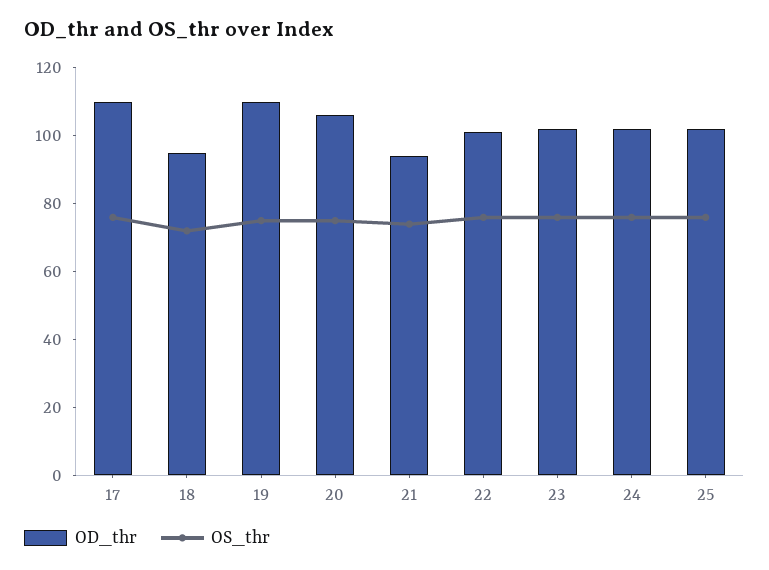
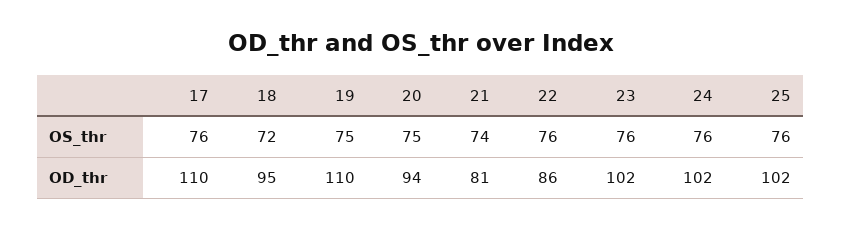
OD_thr, 20: 105 -> 94
OD_thr, 21: 95 -> 81
OD_thr, 22: 100 -> 86

